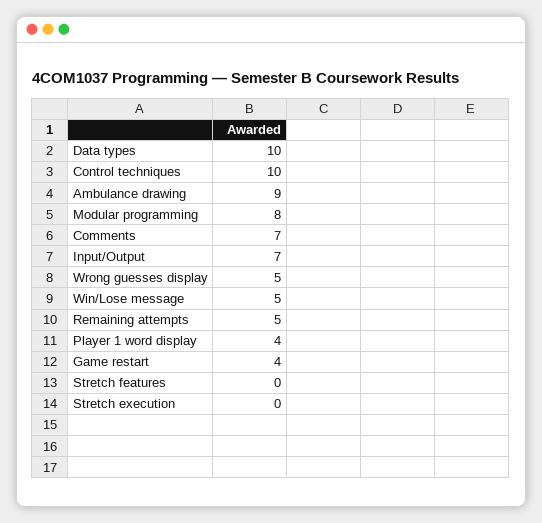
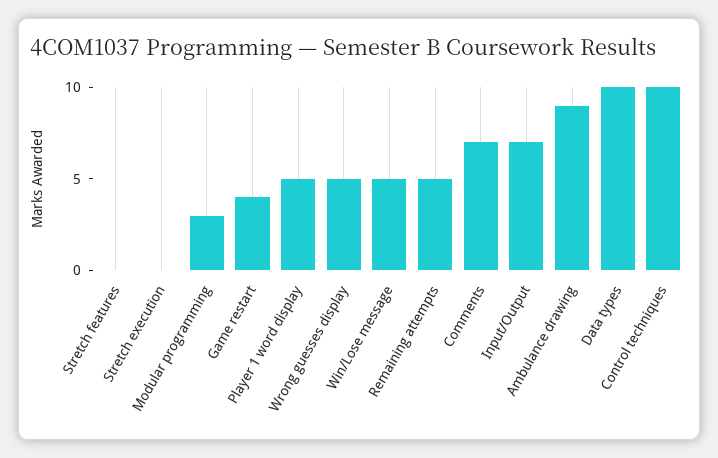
Modular programming: 8 -> 3
Player 1 word display: 4 -> 5

